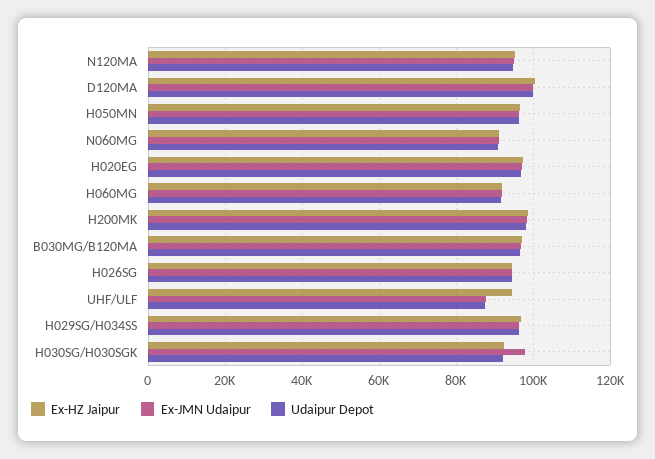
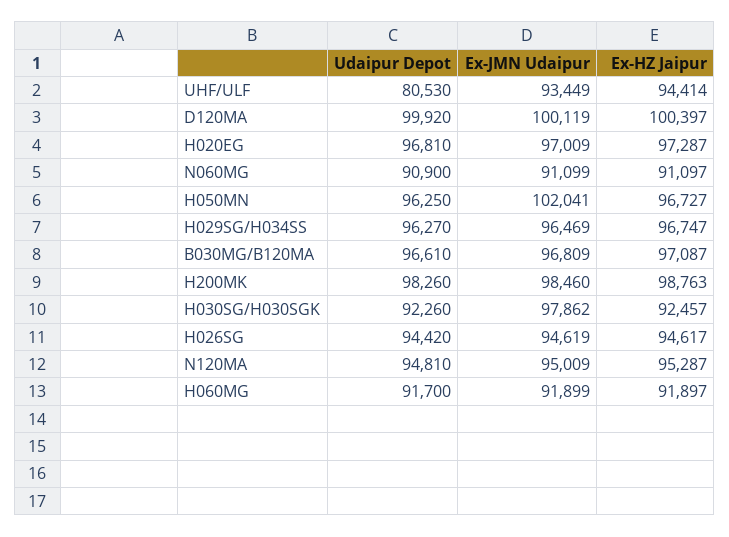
Ex-JMN Udaipur, H050MN: 96000 -> 102041
Ex-JMN Udaipur, UHF/ULF: 88000 -> 93449
Udaipur Depot, UHF/ULF: 88000 -> 80530

